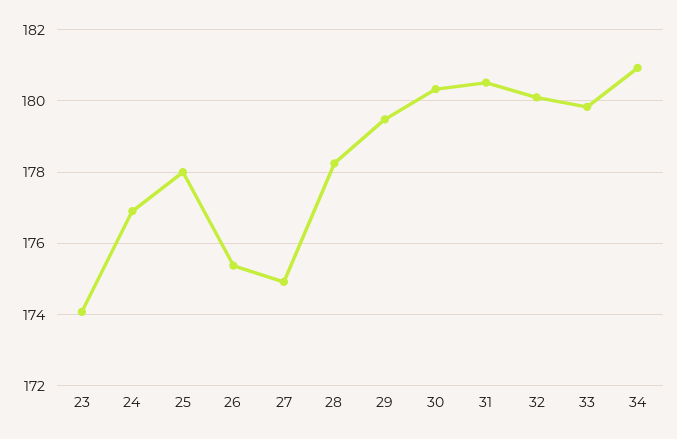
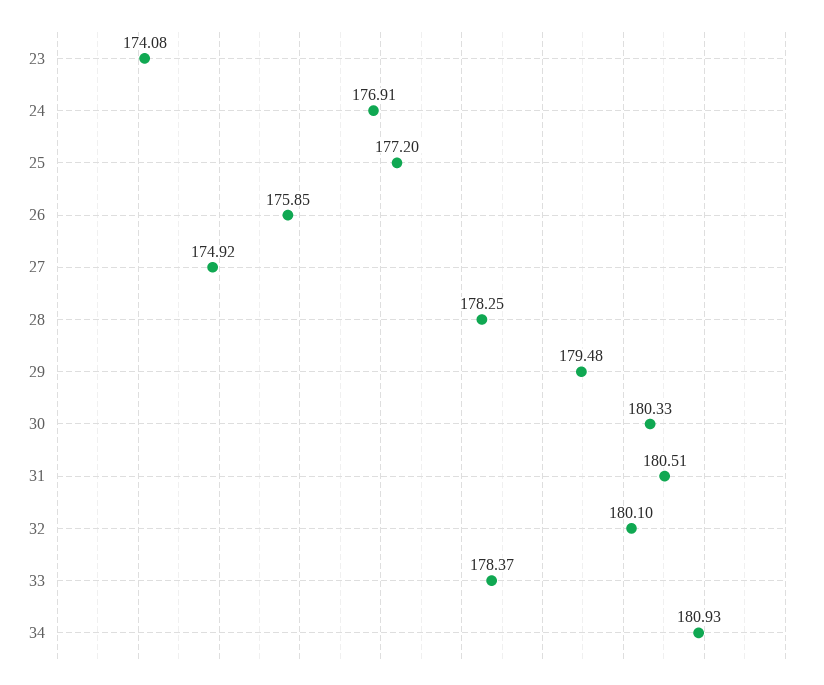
25: 178 -> 177.2
26: 175.4 -> 175.85
33: 179.8 -> 178.37

